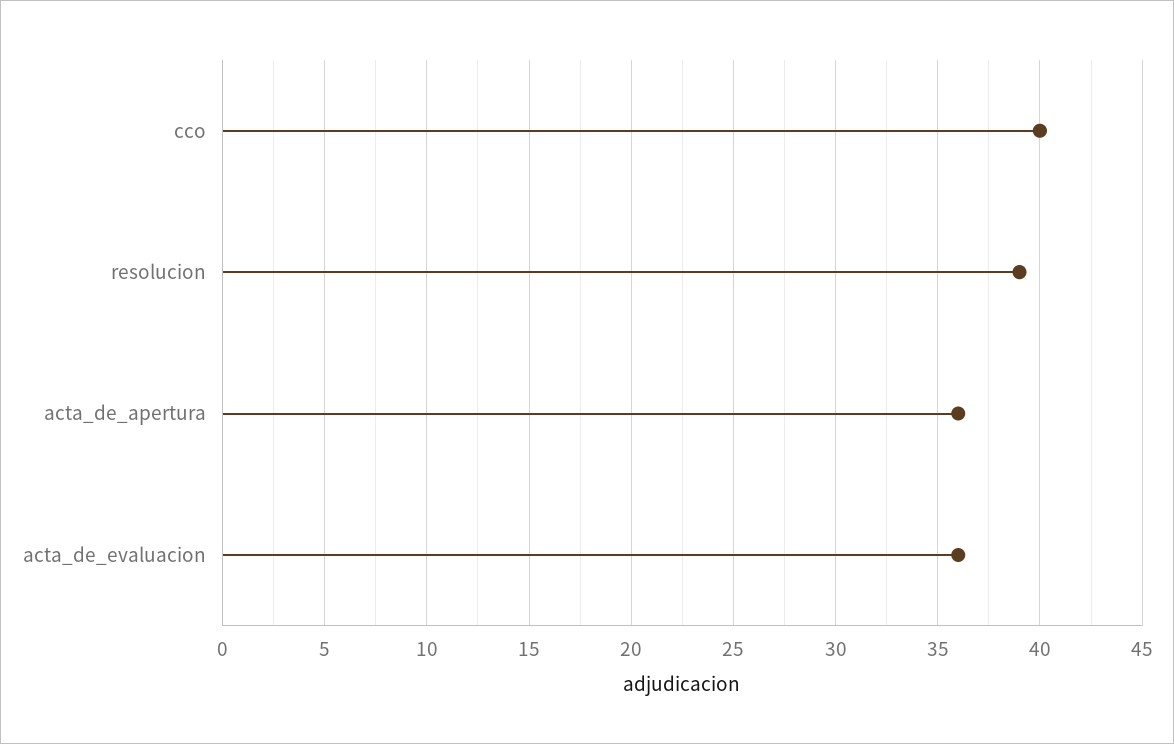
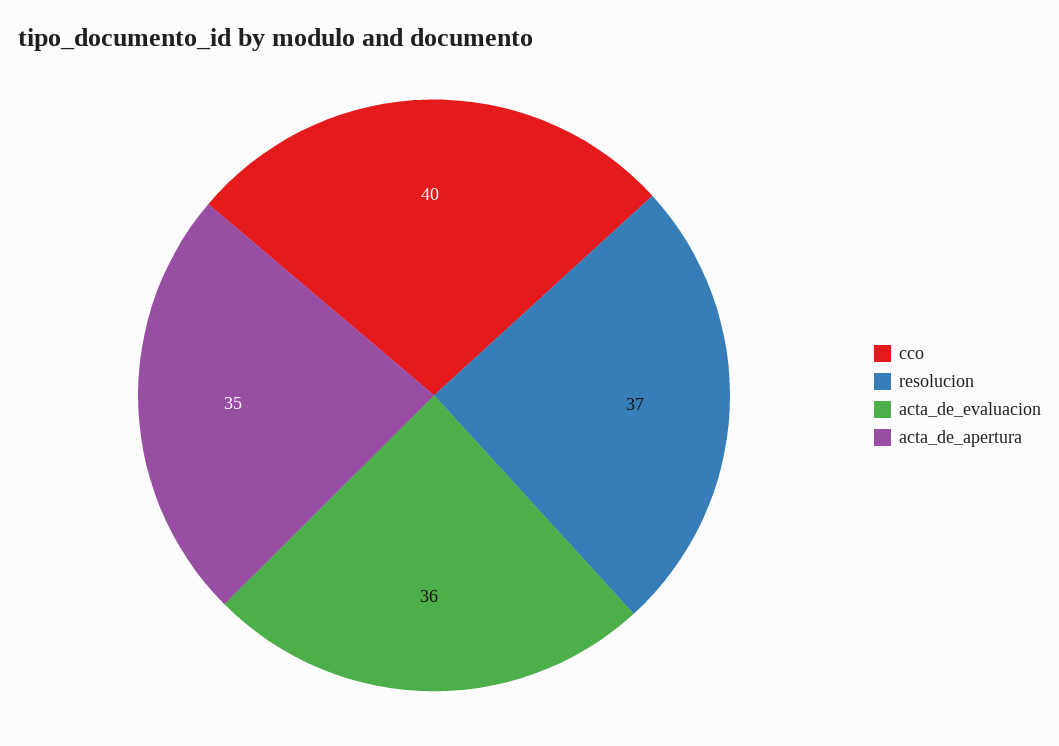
resolucion: 39 -> 37
acta_de_apertura: 36 -> 35

